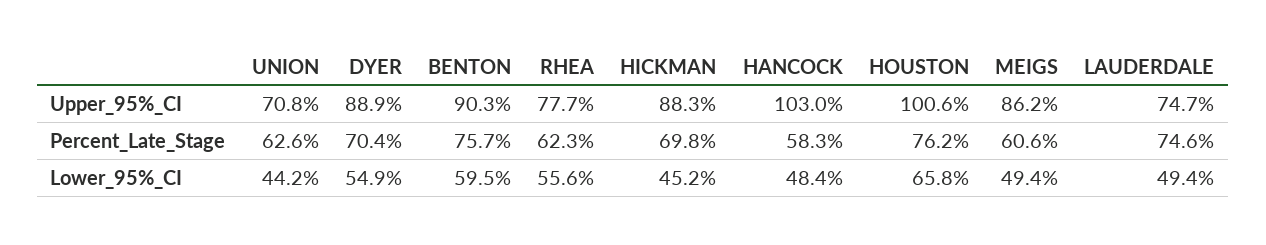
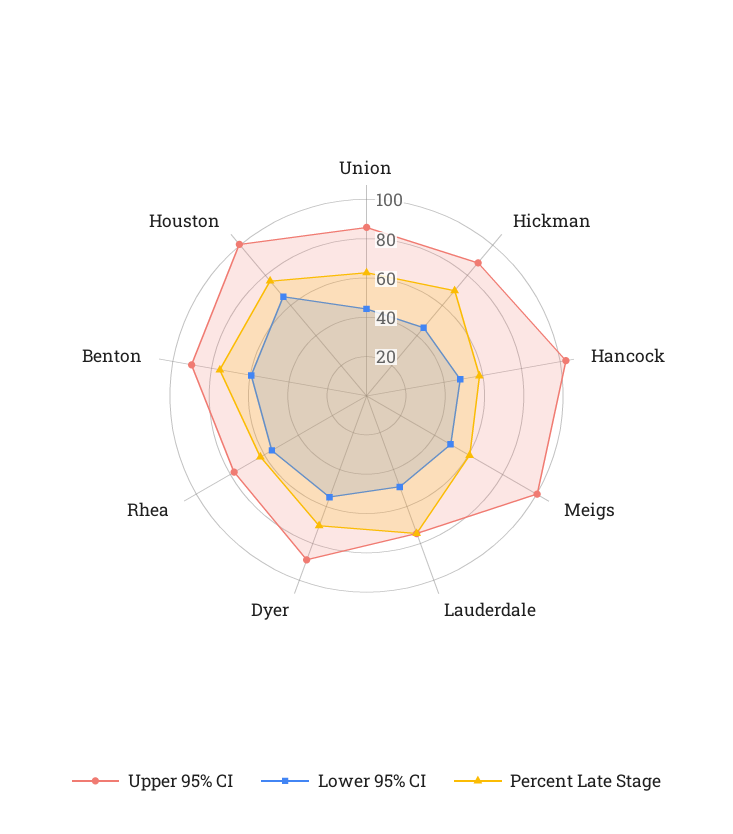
Upper_95%_CI, UNION: 70.8 -> 85
Upper_95%_CI, MEIGS: 86.2 -> 100

